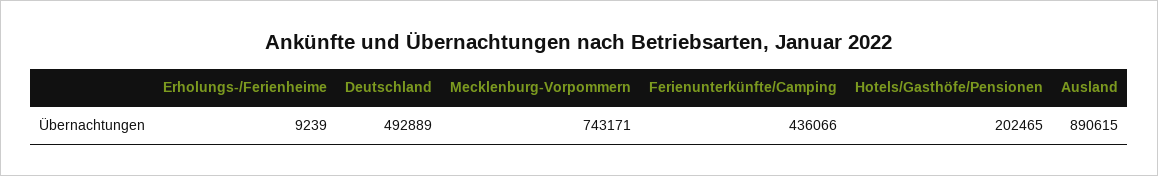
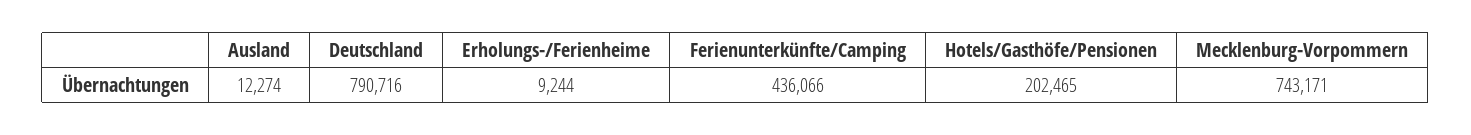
Erholungs-/Ferienheime: 9239 -> 9244
Deutschland: 492889 -> 790716
Ausland: 890615 -> 12274

